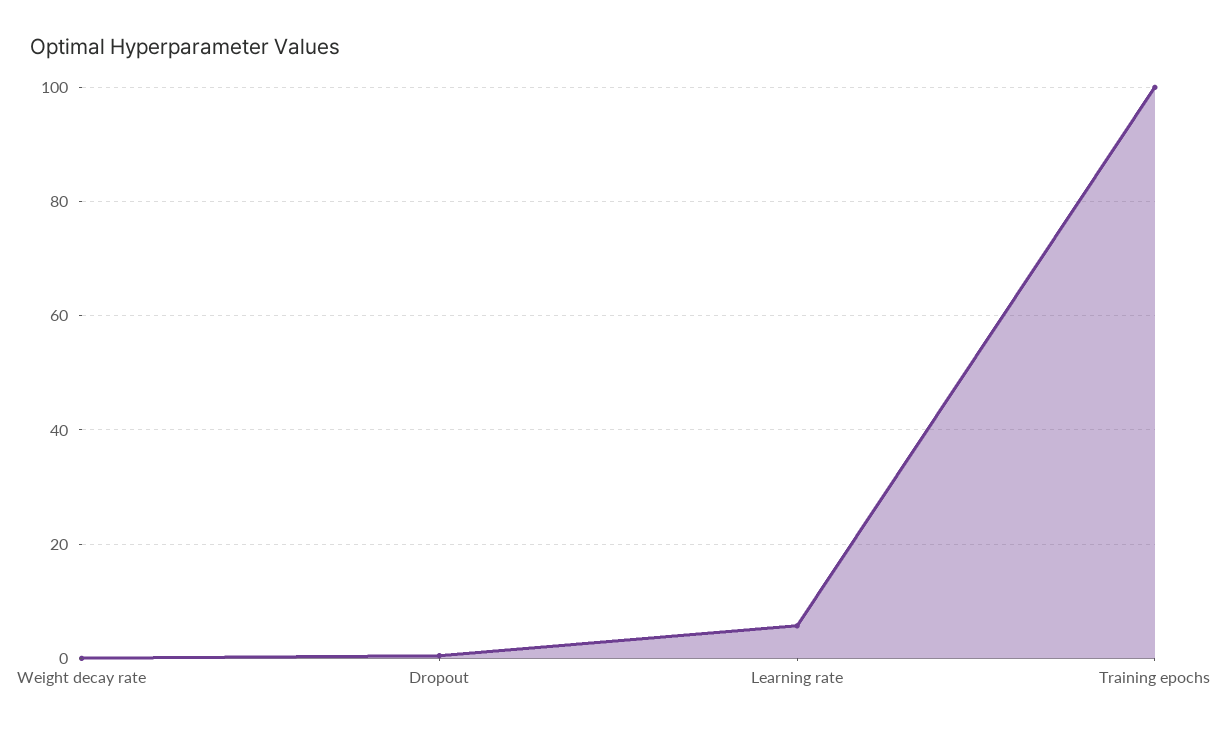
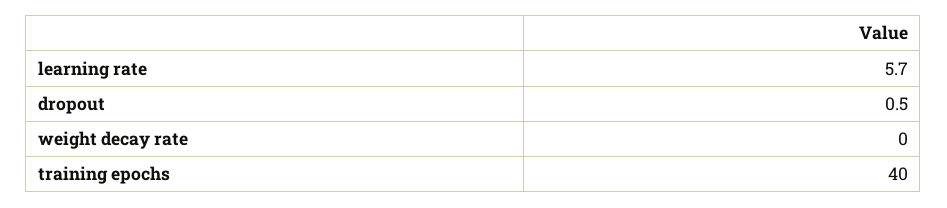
Training epochs: 100 -> 40

